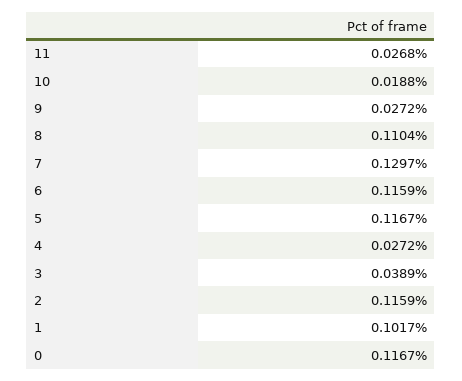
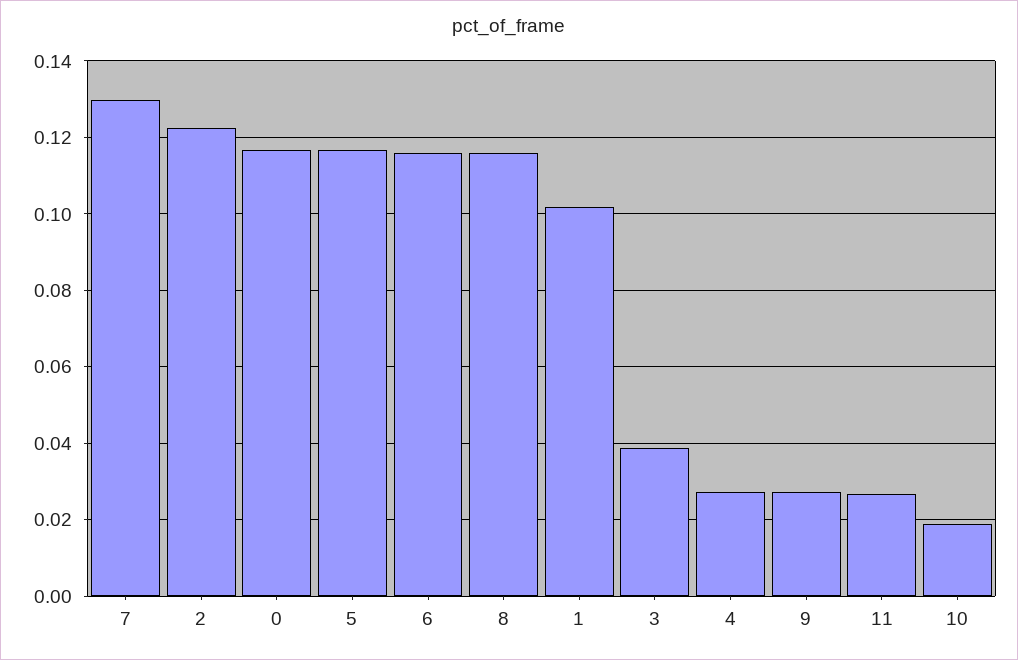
8: 0.1104 -> 0.116
2: 0.1159 -> 0.122

